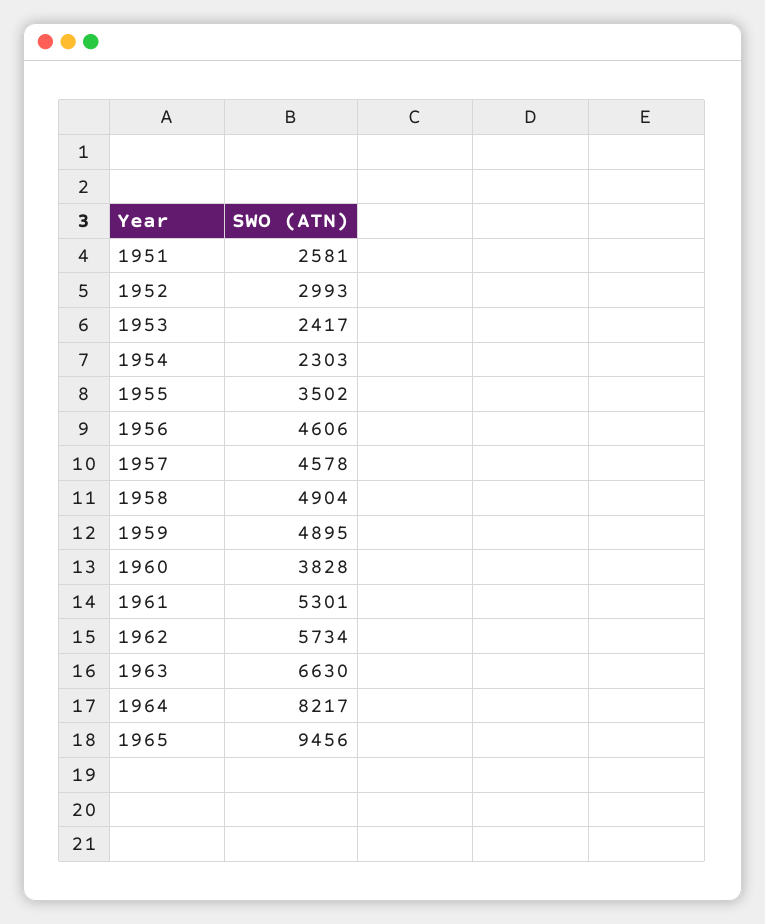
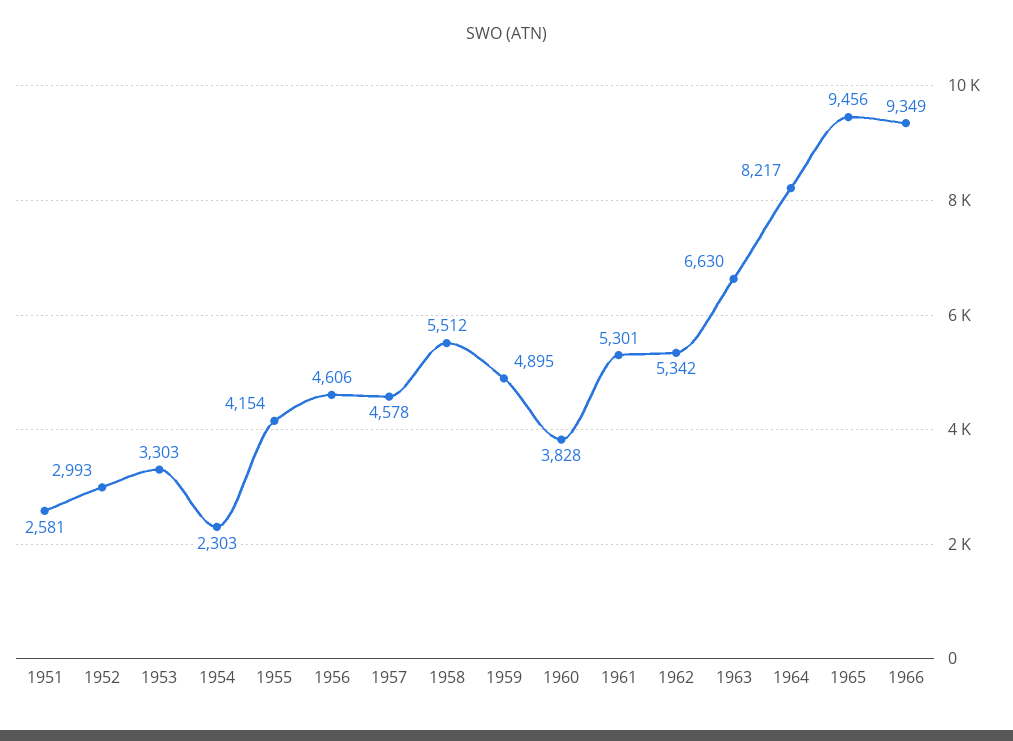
1953: 2417 -> 3303
1955: 3502 -> 4154
1958: 4904 -> 5512
1962: 5734 -> 5342
1966: none -> 9349

